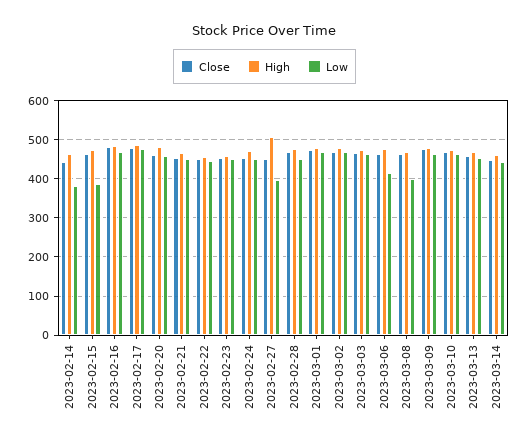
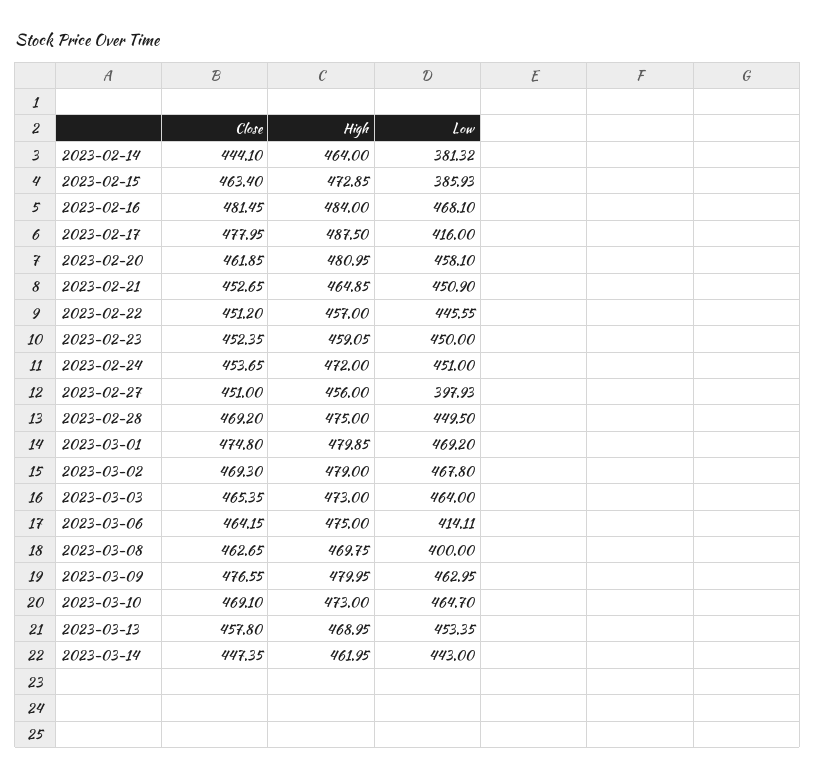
Low, 2023-02-17: 480 -> 416
High, 2023-02-27: 500 -> 456

